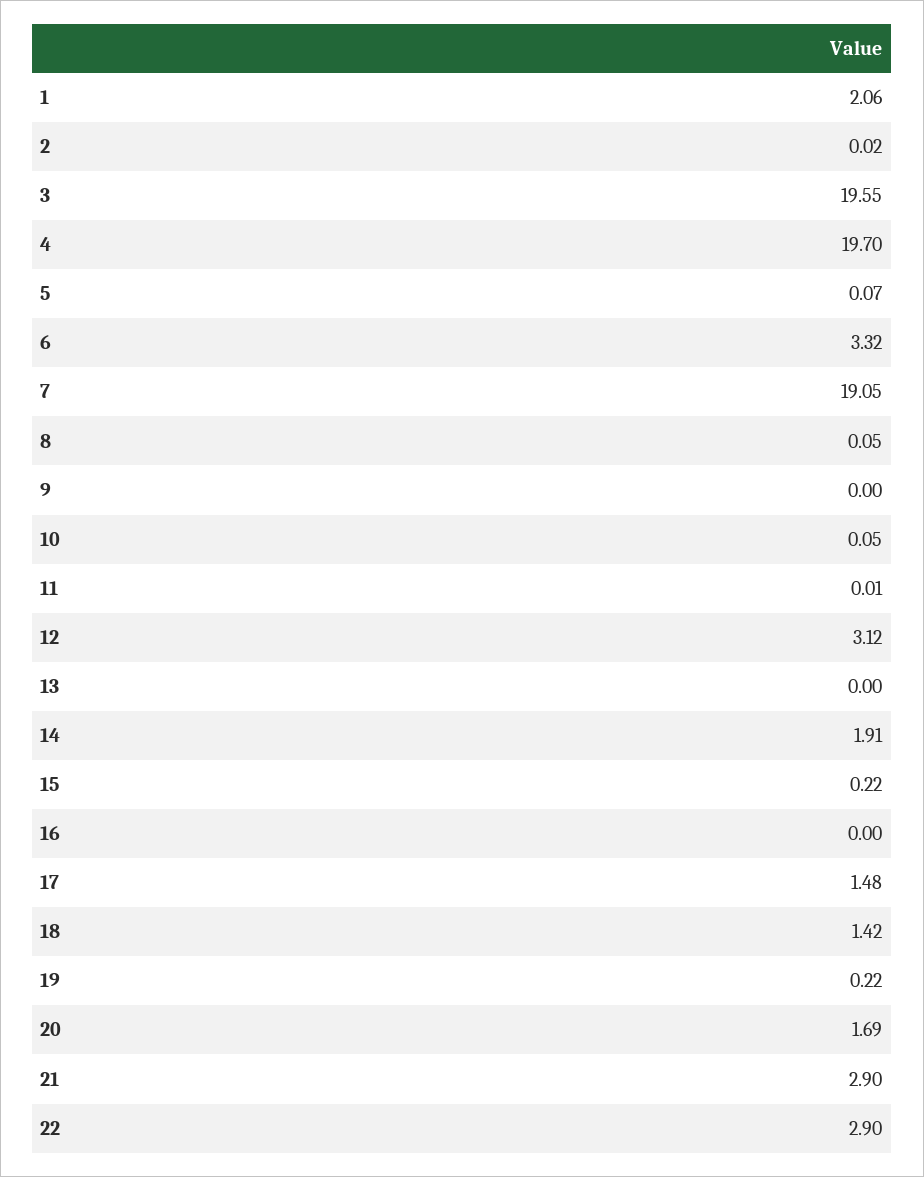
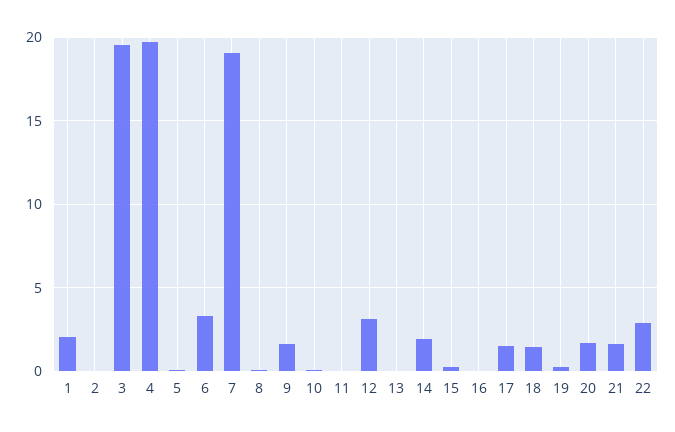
9: 0 -> 1.5
21: 2.9 -> 1.5

